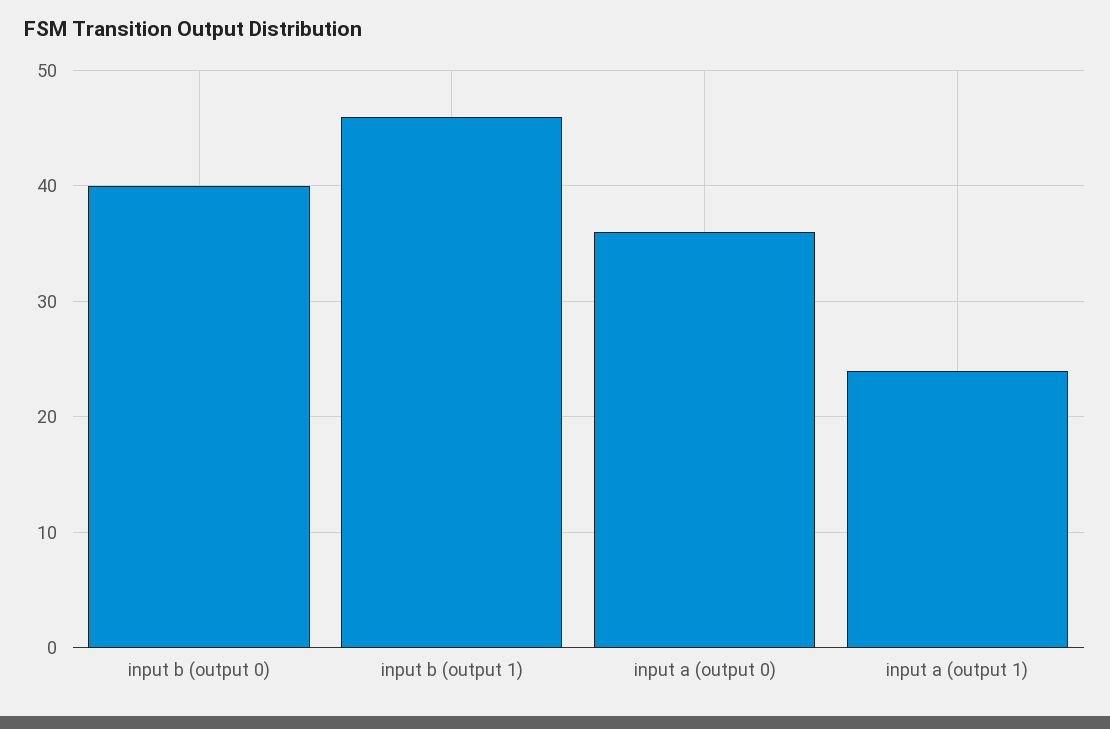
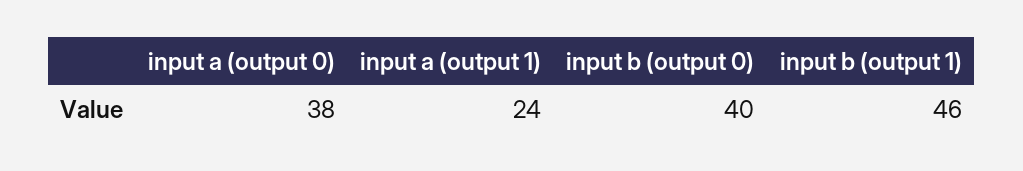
input a (output 0): 36 -> 38

